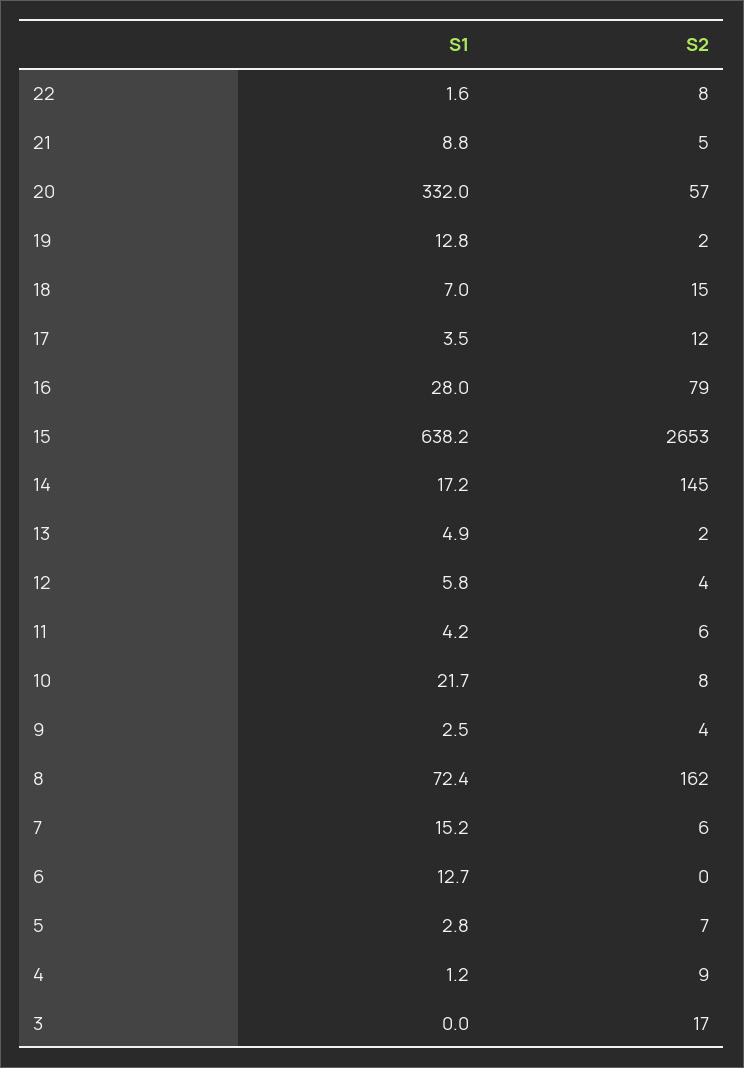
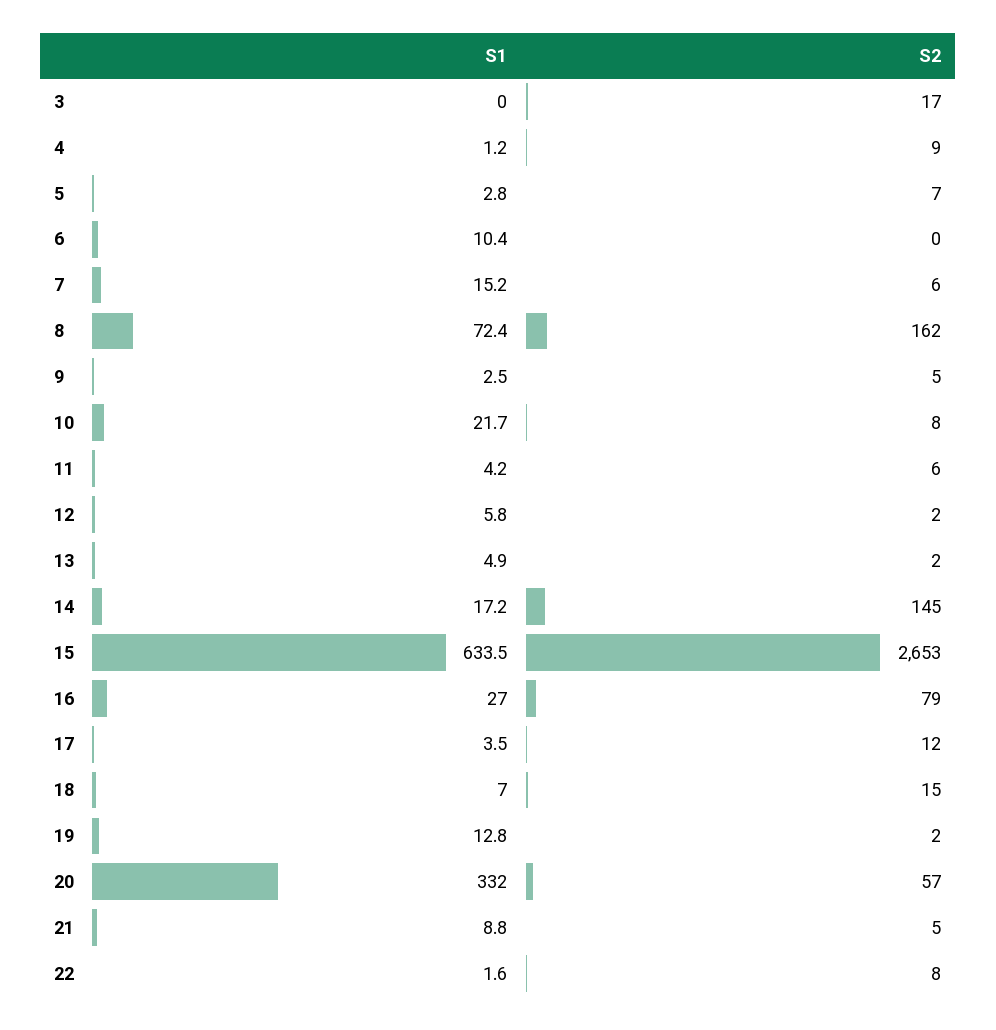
S1, 16: 28 -> 27
S1, 15: 638.2 -> 633.5
S2, 12: 4 -> 2
S2, 9: 4 -> 5
S1, 6: 12.7 -> 10.4

